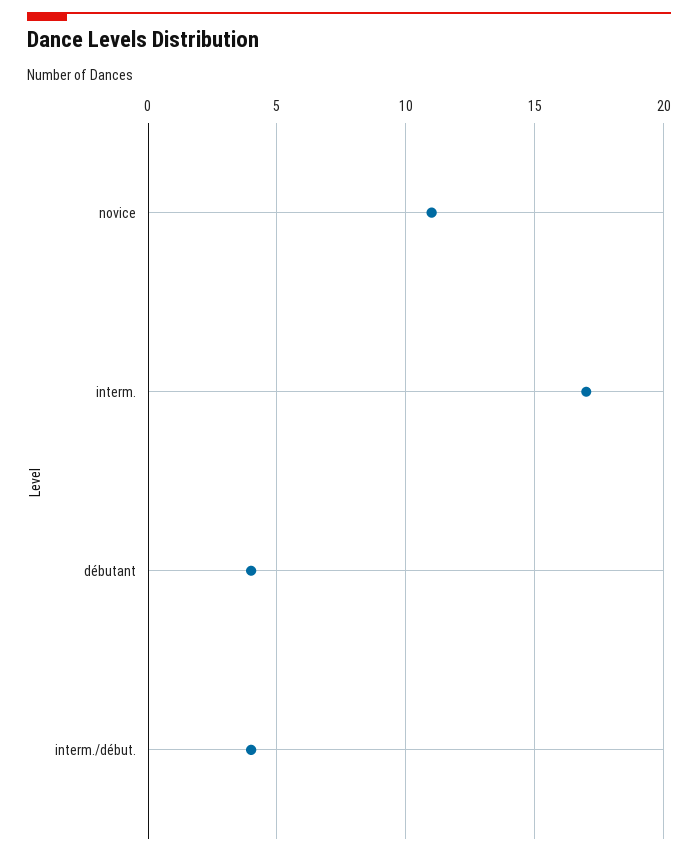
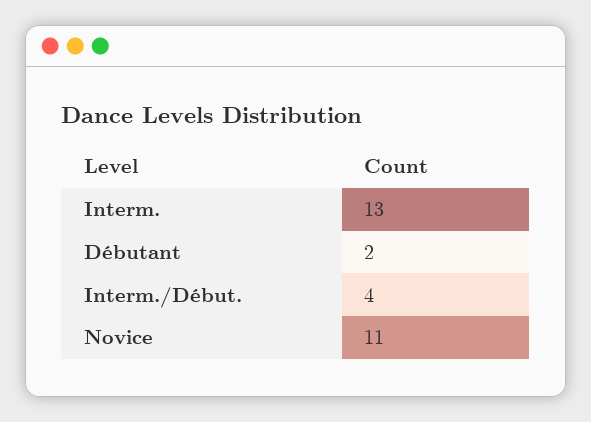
interm.: 17 -> 13
débutant: 4 -> 2

